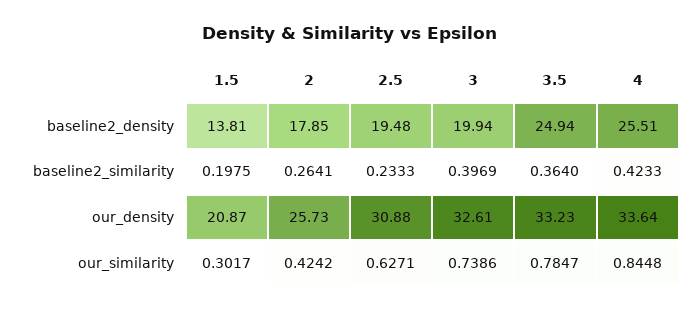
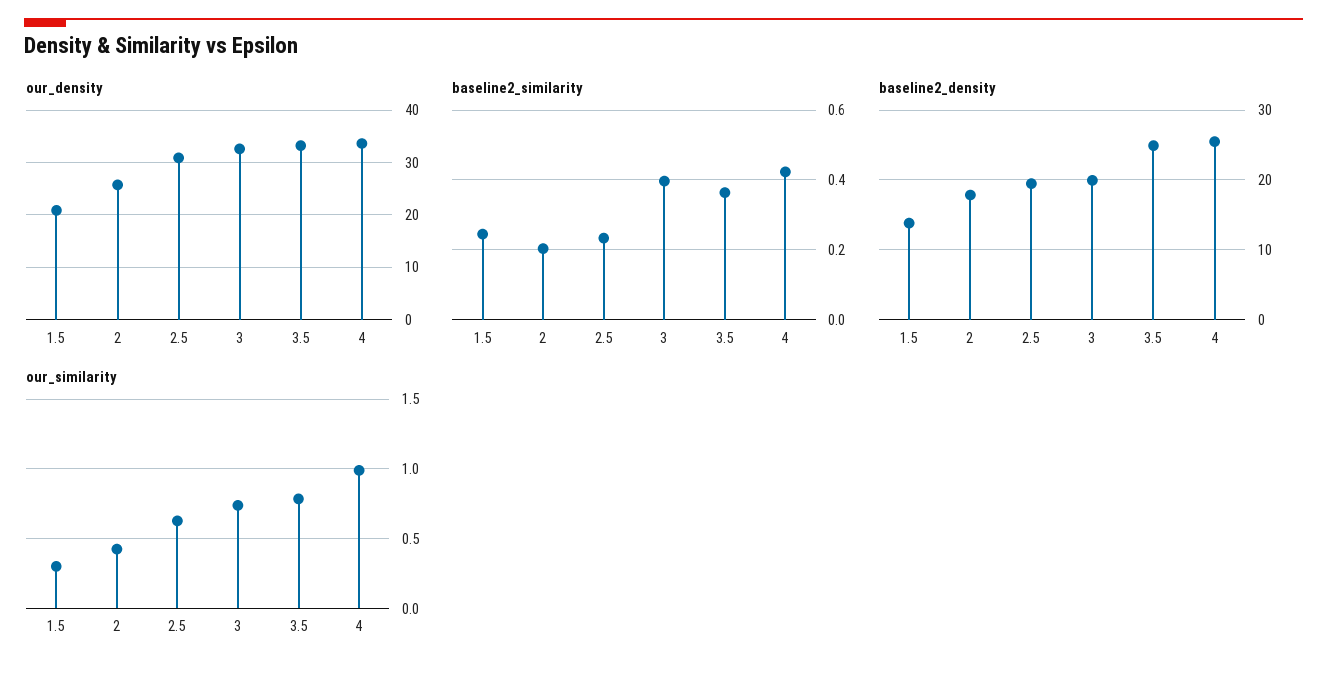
baseline2_similarity, 1.5: 0.1975 -> 0.24
baseline2_similarity, 2: 0.2641 -> 0.2
our_similarity, 4: 0.8448 -> 1

